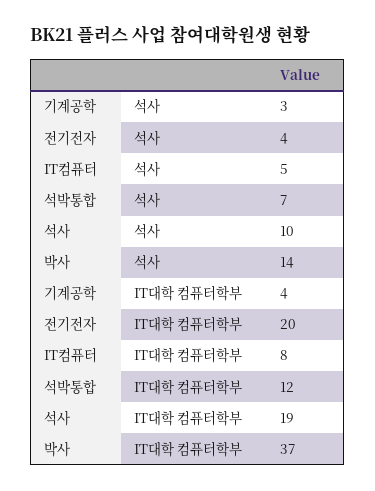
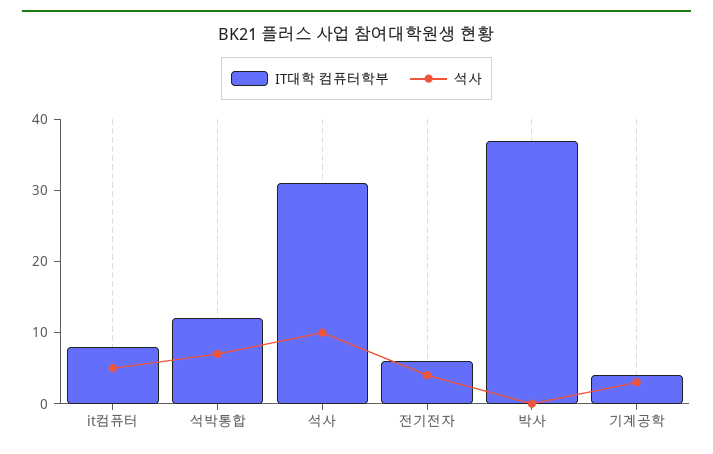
석사, 박사: 14 -> 0
IT대학 컴퓨터학부, 전기전자: 20 -> 5
IT대학 컴퓨터학부, 석사: 19 -> 30

